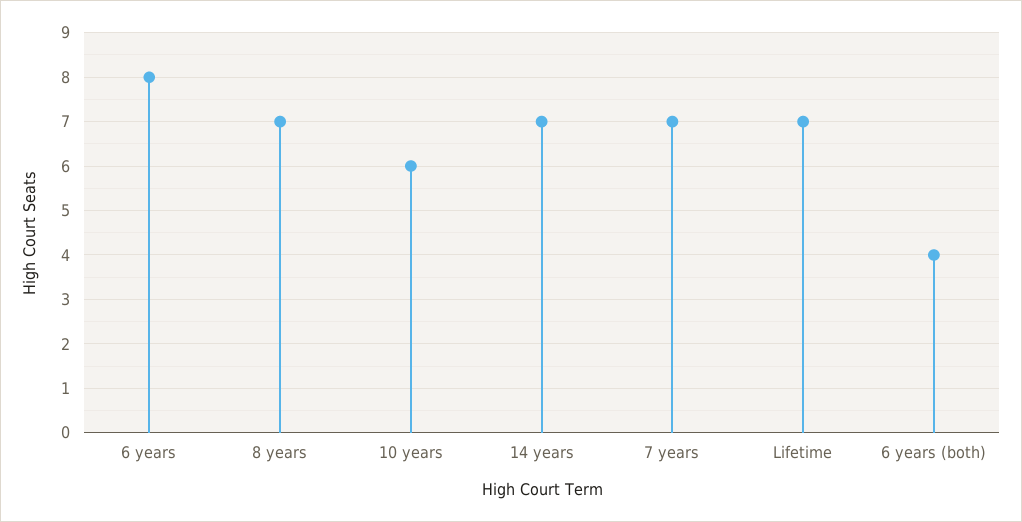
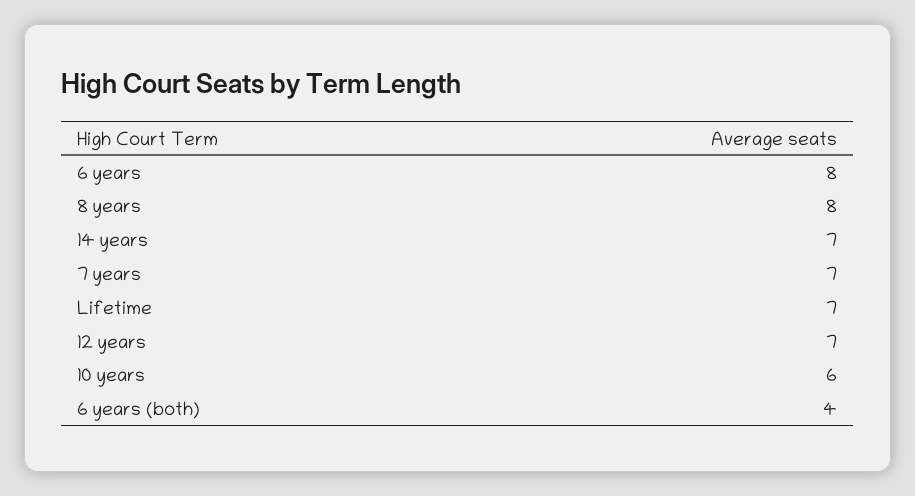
8 years: 7 -> 8
12 years: none -> 7

